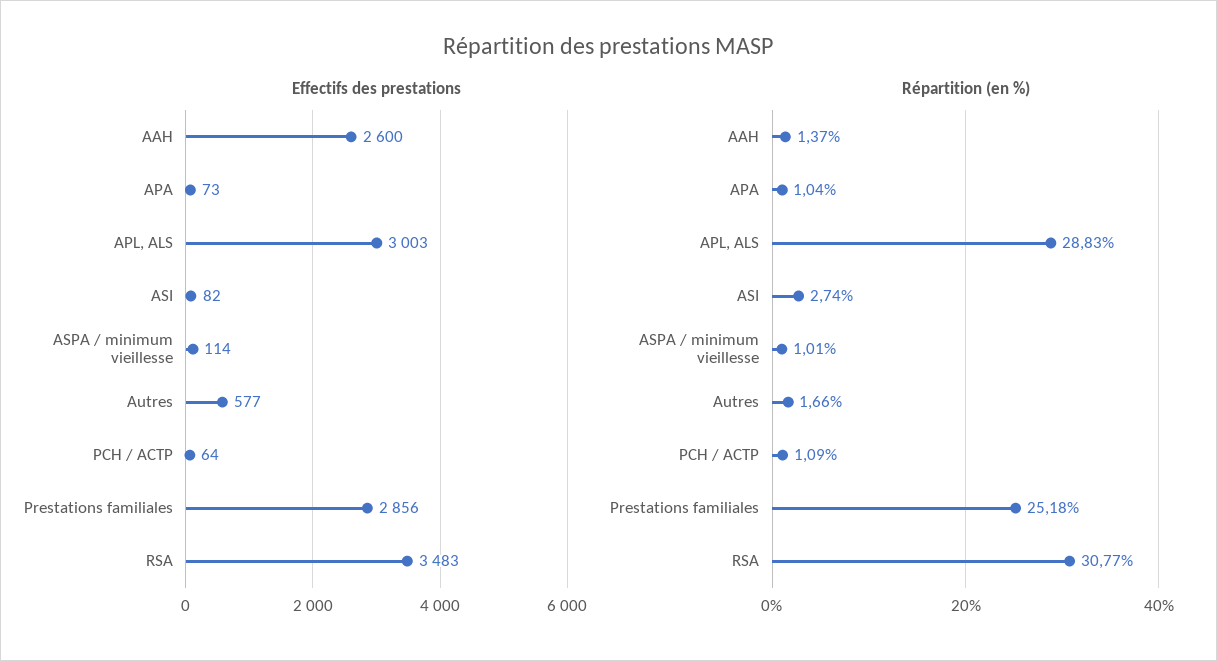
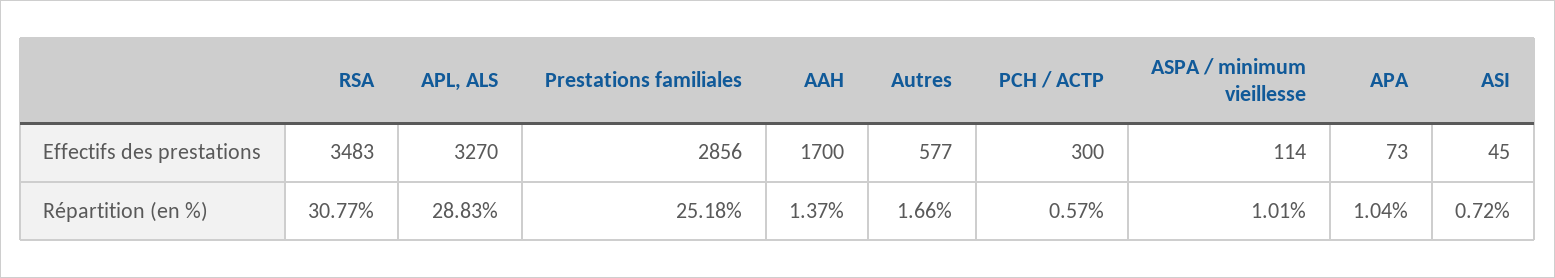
Effectifs des prestations, AAH: 2600 -> 1700
Effectifs des prestations, APL, ALS: 3003 -> 3270
Effectifs des prestations, ASI: 82 -> 45
Effectifs des prestations, PCH / ACTP: 64 -> 300
Répartition (en %), ASI: 2.74 -> 0.72
Répartition (en %), PCH / ACTP: 1.09 -> 0.57

